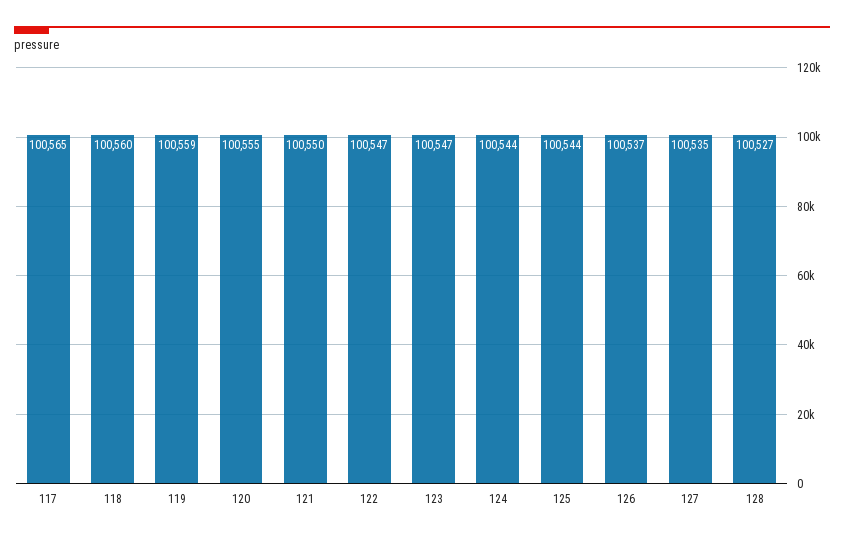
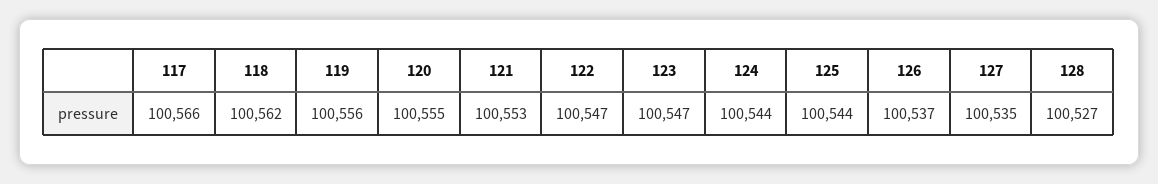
117: 100565 -> 100566
118: 100560 -> 100562
119: 100559 -> 100556
121: 100550 -> 100553

